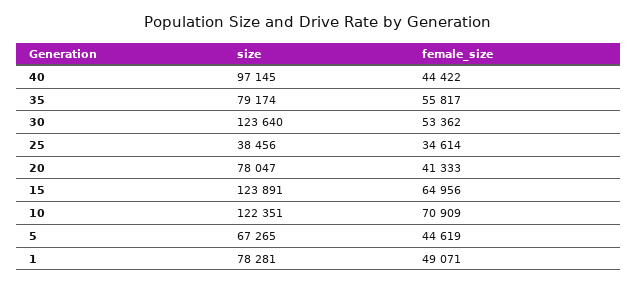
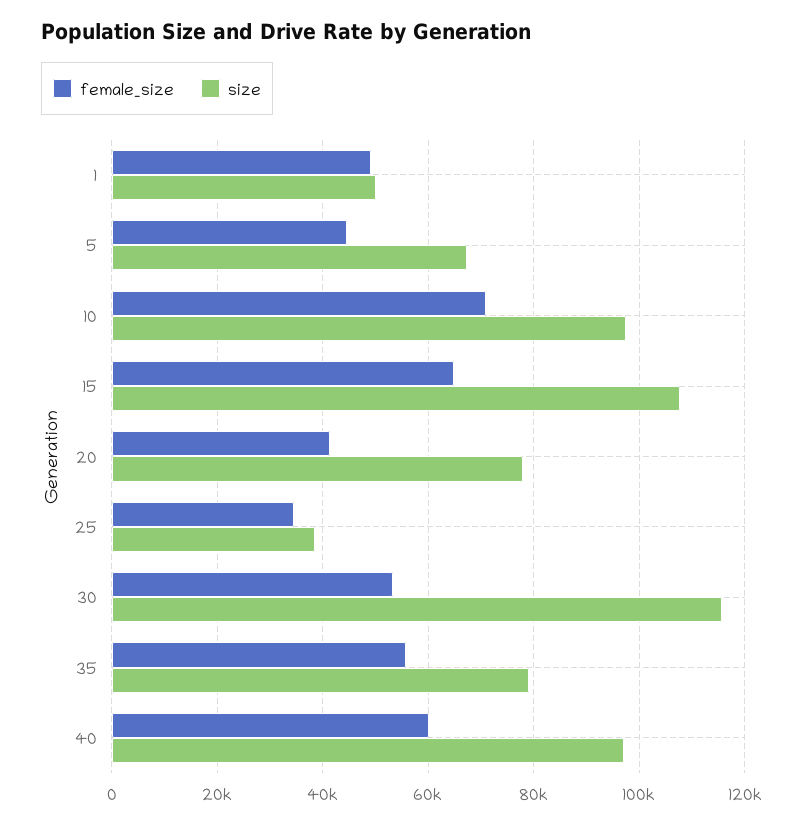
female_size, 40: 44422 -> 60000
size, 30: 123640 -> 116000
size, 15: 123891 -> 108000
size, 10: 122351 -> 98000
size, 1: 78281 -> 50000

